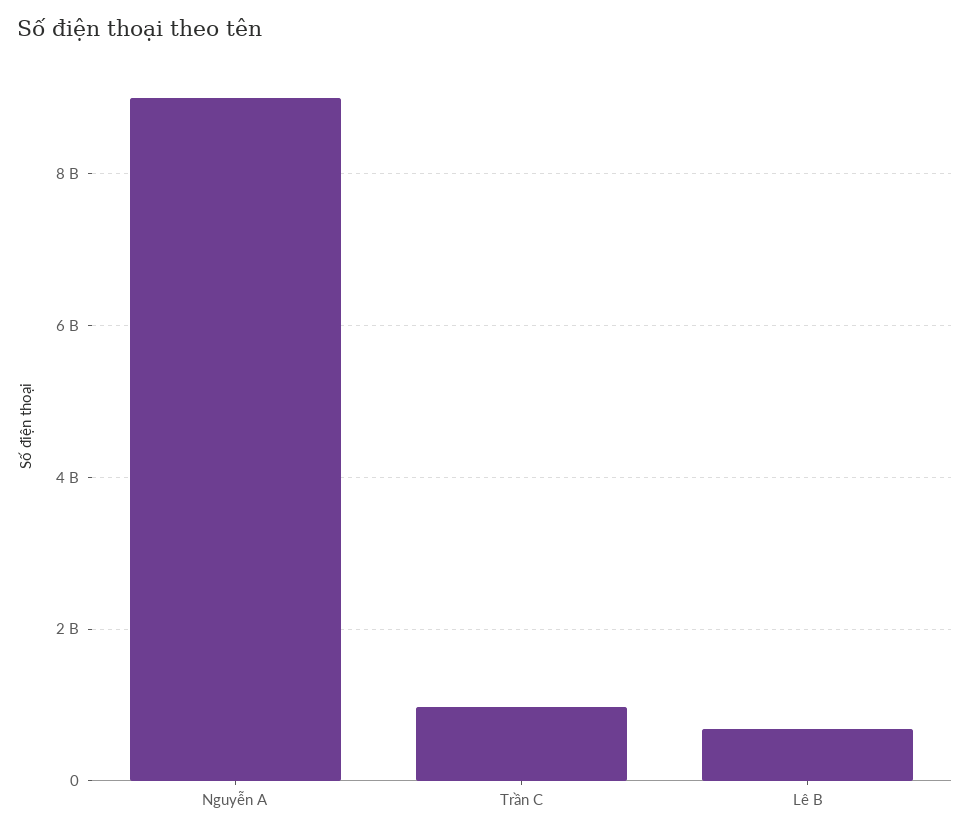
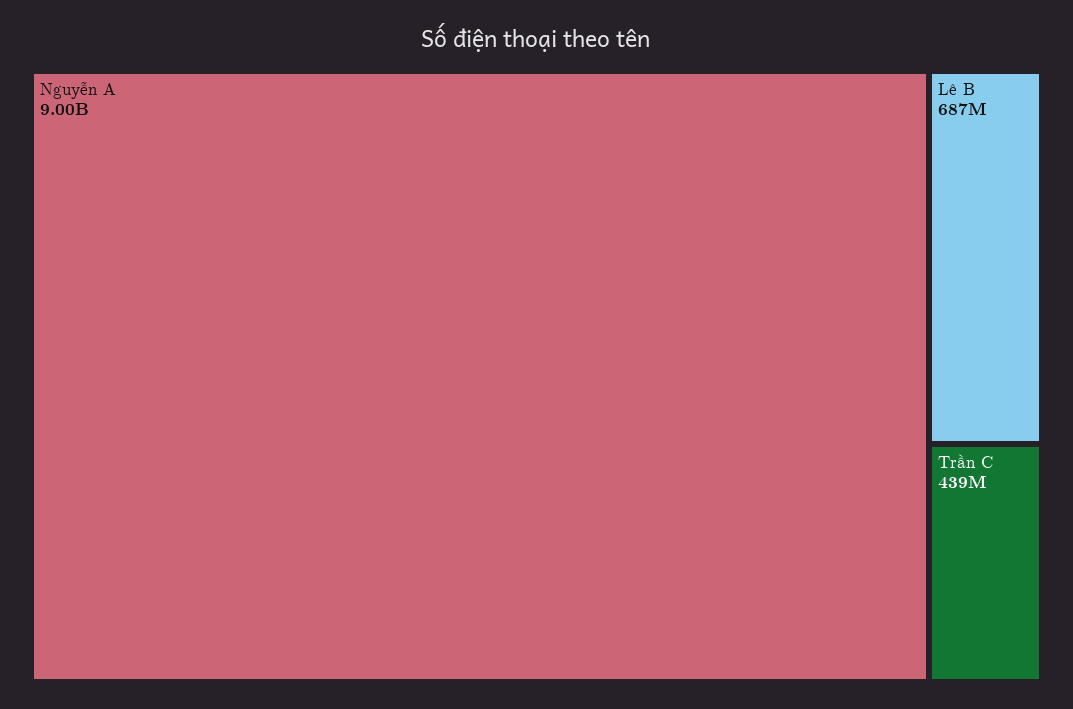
Trần C: 1000000000 -> 439000000

